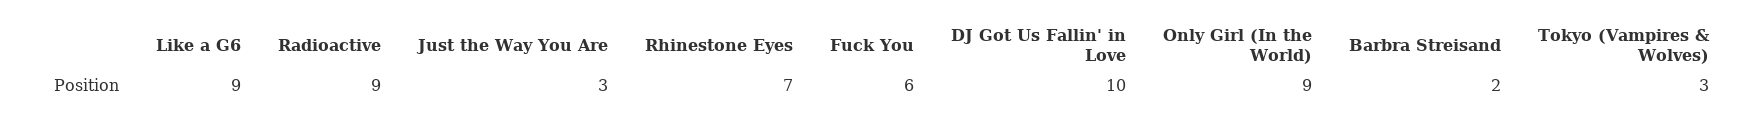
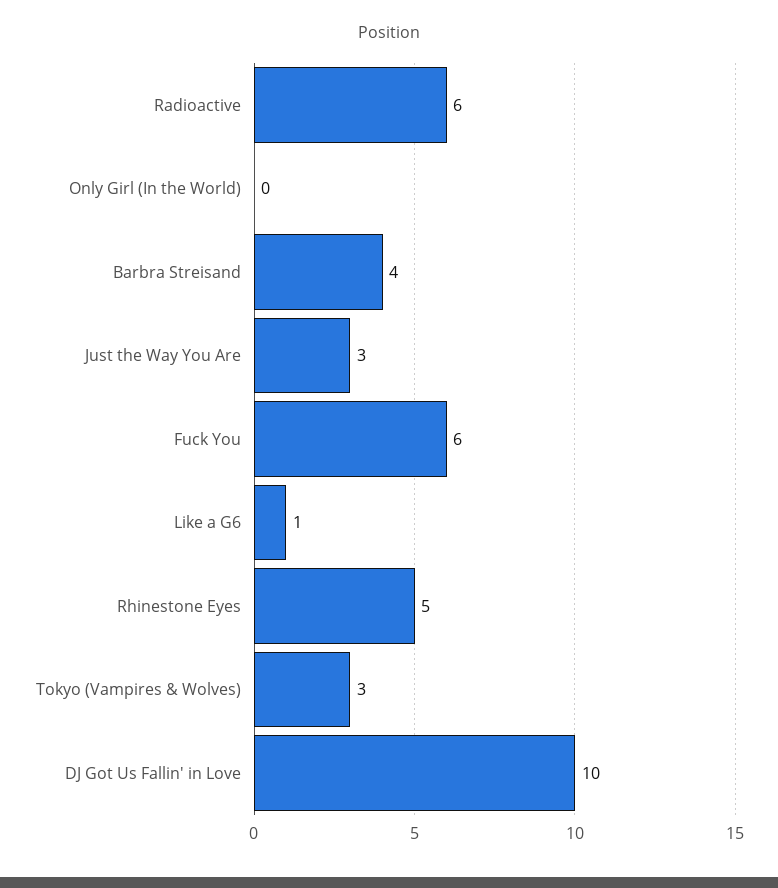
Like a G6: 9 -> 1
Radioactive: 9 -> 6
Rhinestone Eyes: 7 -> 5
Only Girl (In the World): 9 -> 0
Barbra Streisand: 2 -> 4

